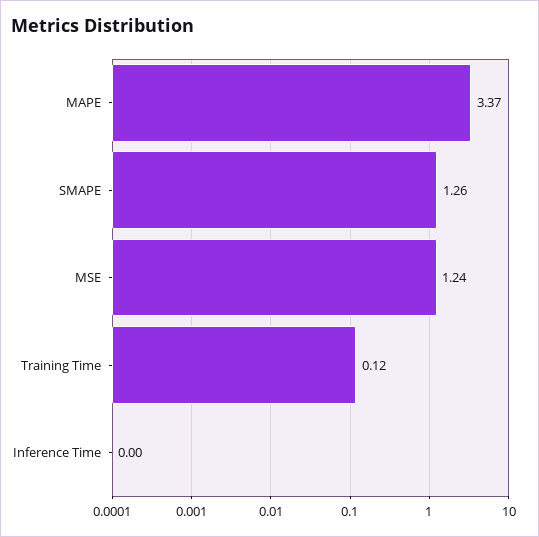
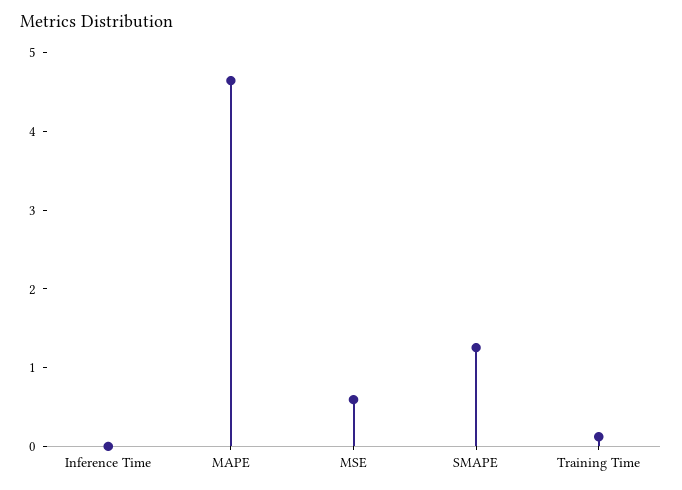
MAPE: 3.37 -> 4.6
MSE: 1.24 -> 0.6

